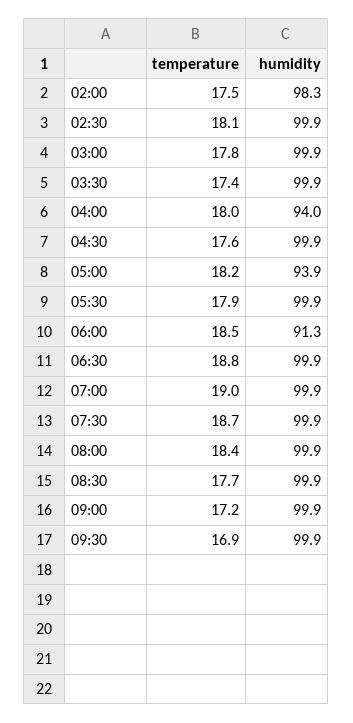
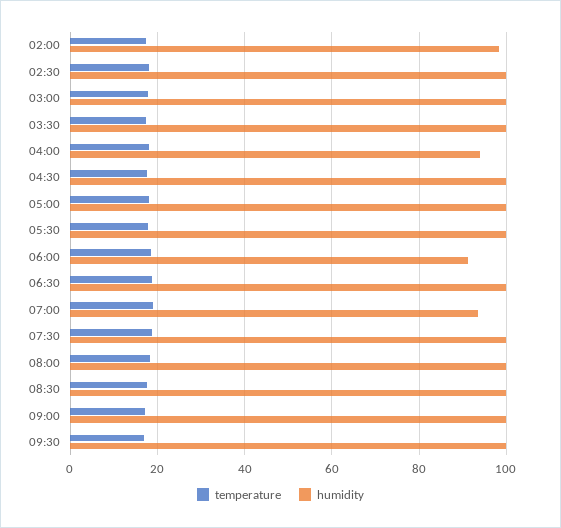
humidity, 05:00: 93.9 -> 100
humidity, 07:00: 99.9 -> 94

